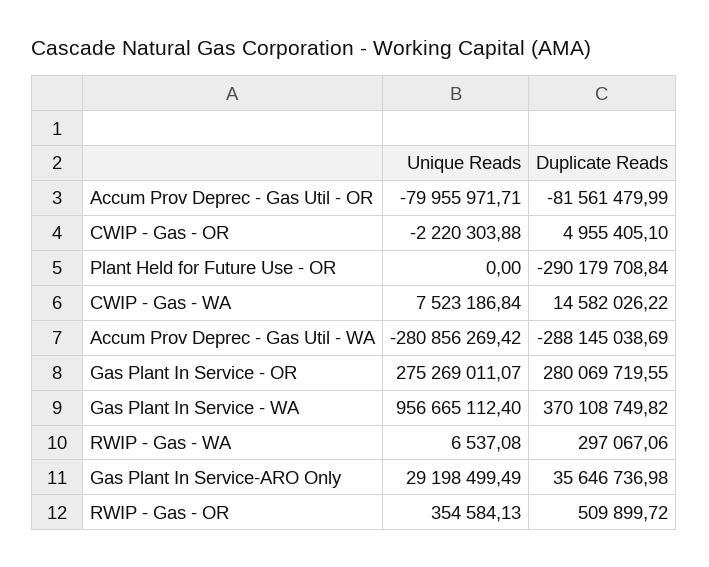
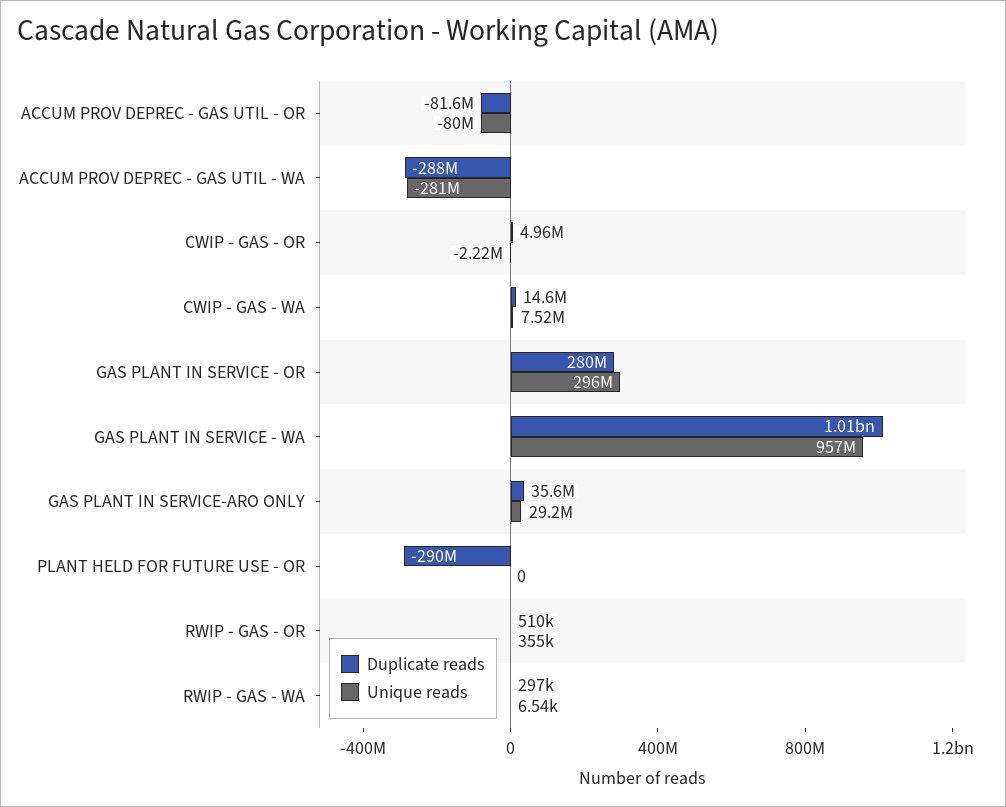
Unique Reads, Gas Plant In Service - OR: 275269011.07 -> 296000000
Duplicate Reads, Gas Plant In Service - WA: 370108749.82 -> 1010000000

